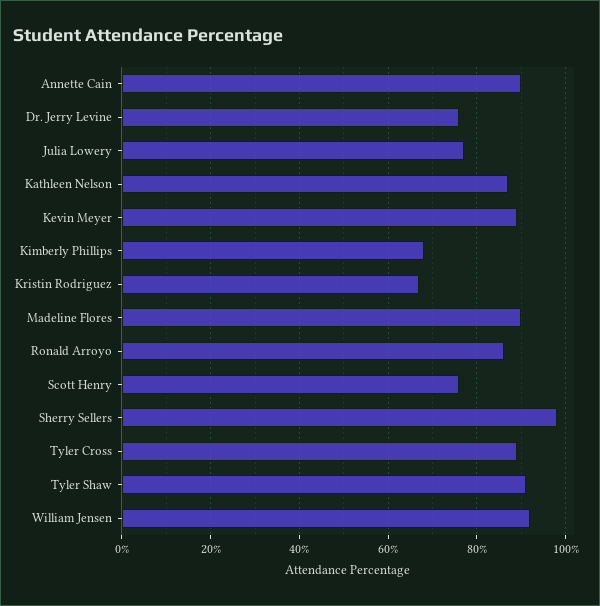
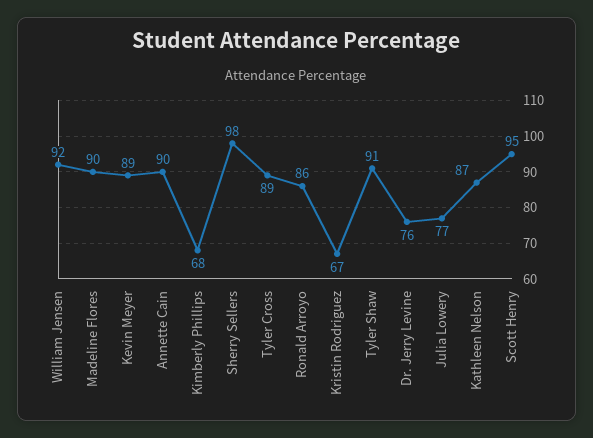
Scott Henry: 75 -> 95

